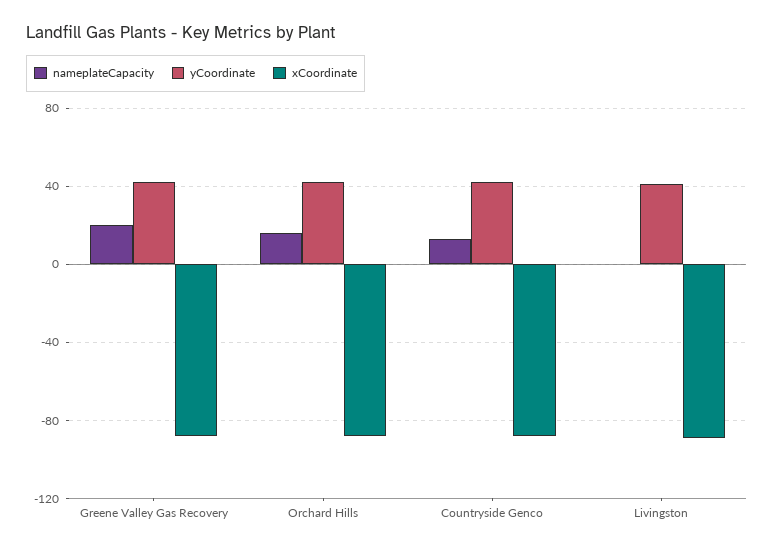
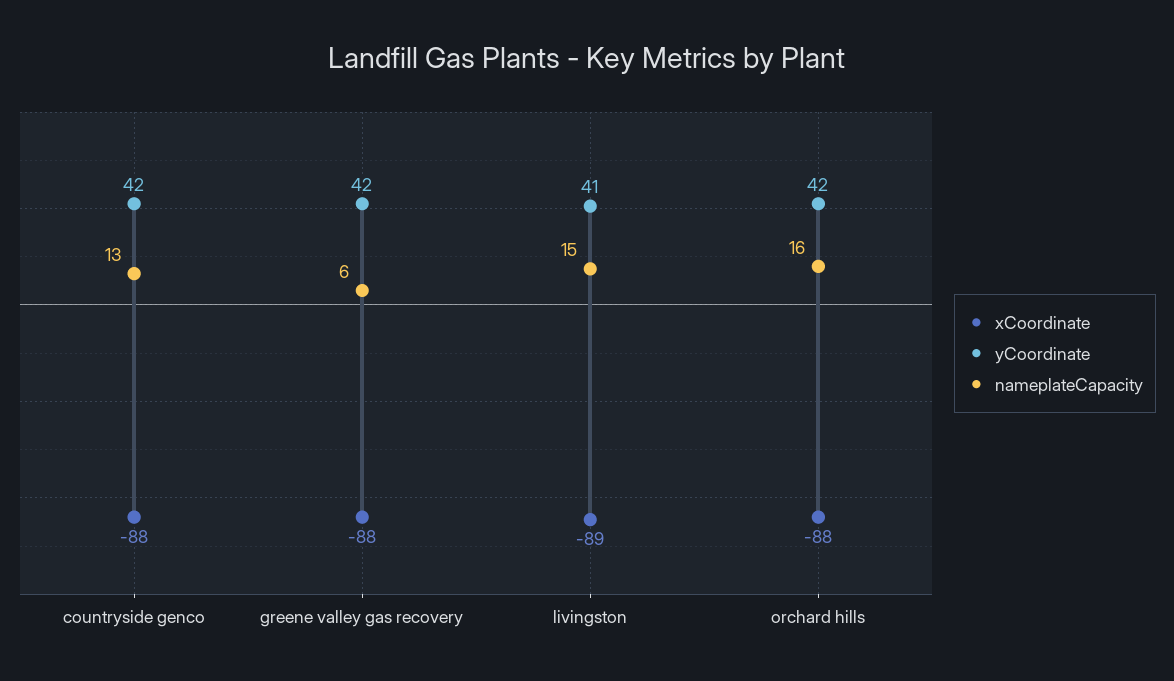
nameplateCapacity, Greene Valley Gas Recovery: 20 -> 6
nameplateCapacity, Livingston: 0 -> 15

